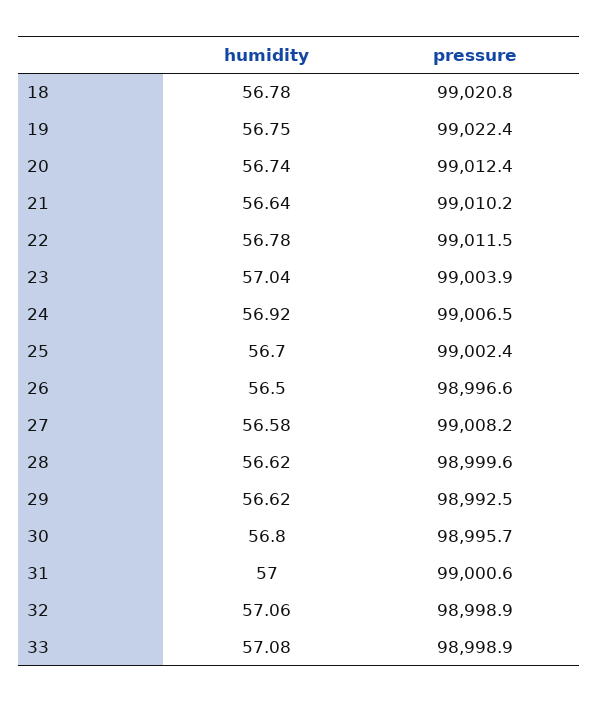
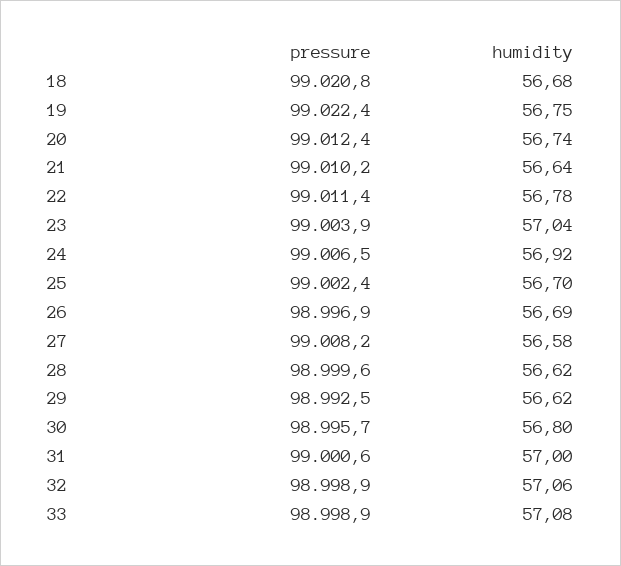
humidity, 18: 56.78 -> 56.68
pressure, 22: 99011.5 -> 99011.4
humidity, 26: 56.5 -> 56.69
pressure, 26: 98996.6 -> 98996.9

